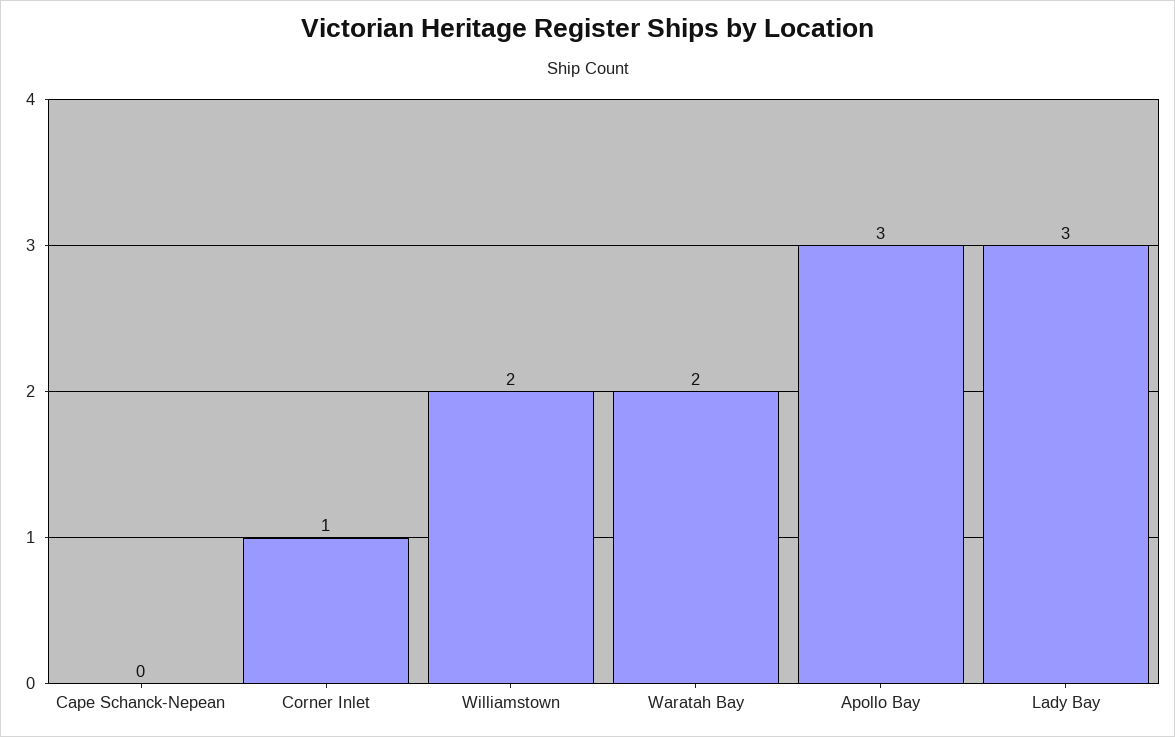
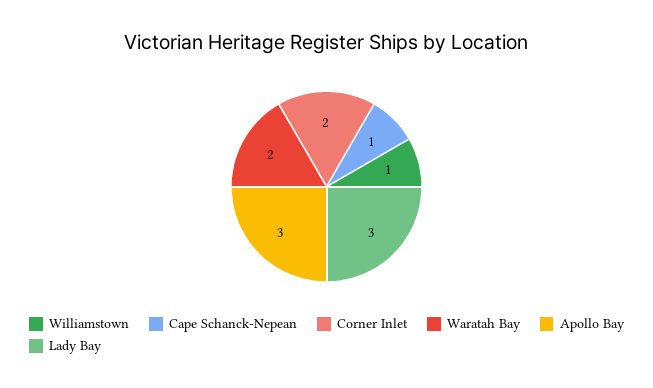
Cape Schanck-Nepean: 0 -> 1
Corner Inlet: 1 -> 2
Williamstown: 2 -> 1

